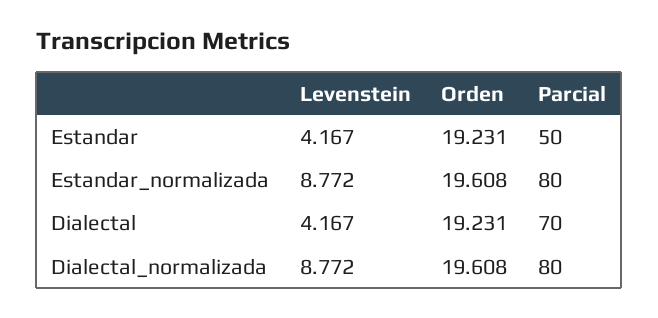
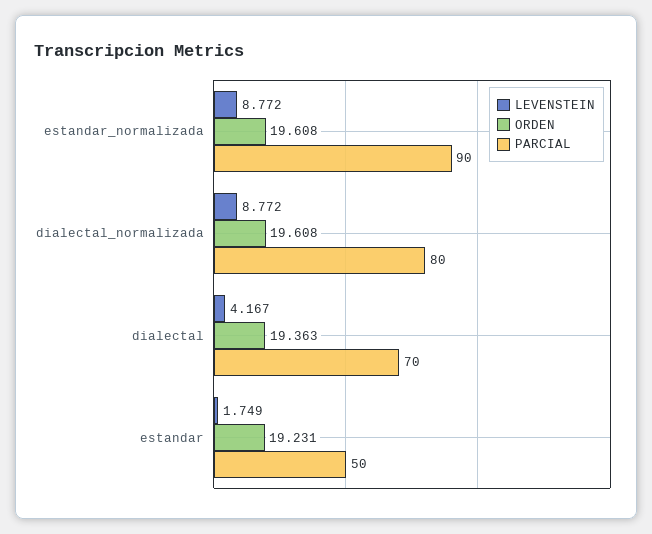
Levenstein, Estandar: 4.167 -> 1.749
Parcial, Estandar_normalizada: 80 -> 90
Orden, Dialectal: 19.231 -> 19.363

